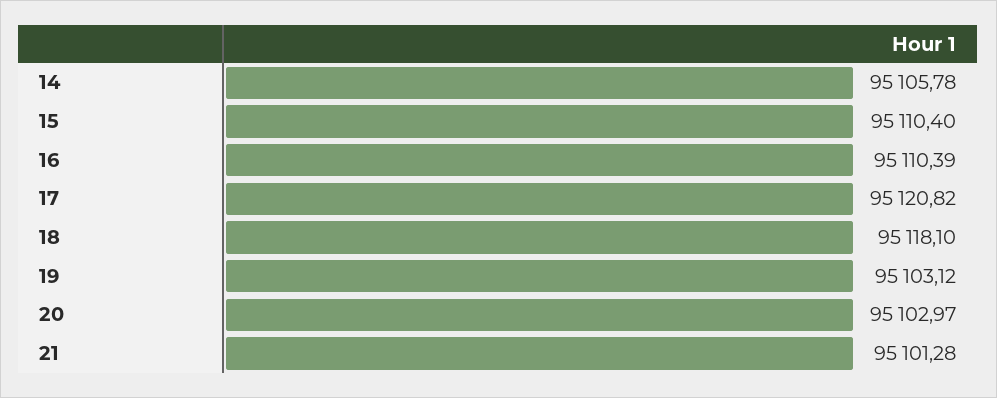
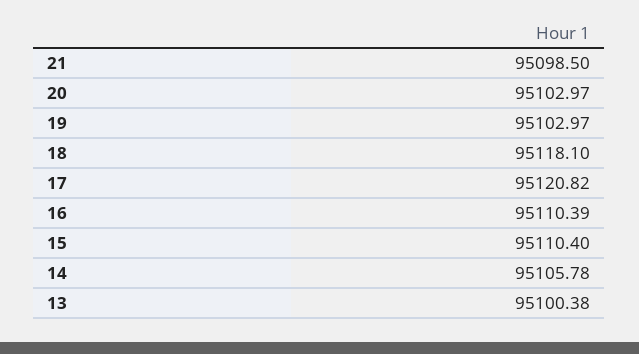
19: 95103.12 -> 95102.97
21: 95101.28 -> 95098.5
13: none -> 95100.38

